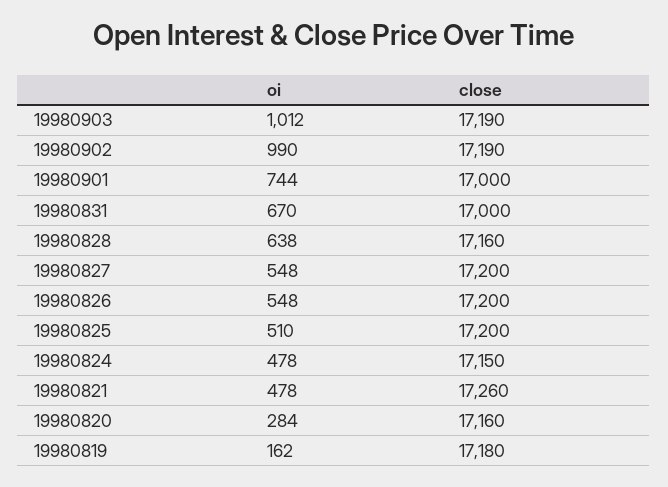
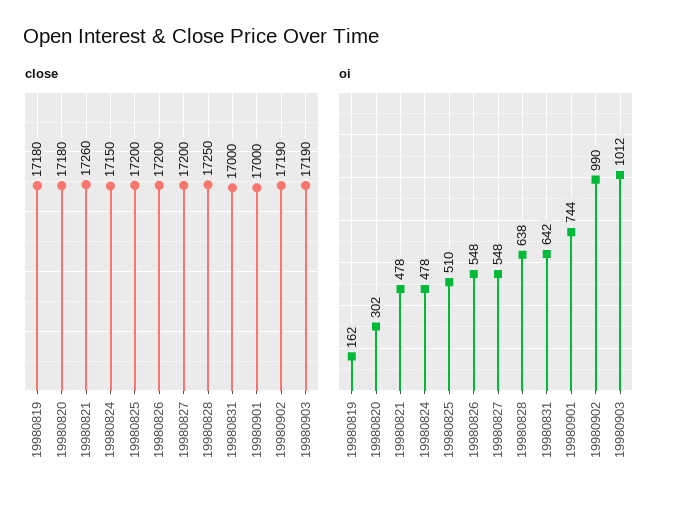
oi, 19980831: 670 -> 642
close, 19980828: 17160 -> 17250
oi, 19980820: 284 -> 302
close, 19980820: 17160 -> 17180

